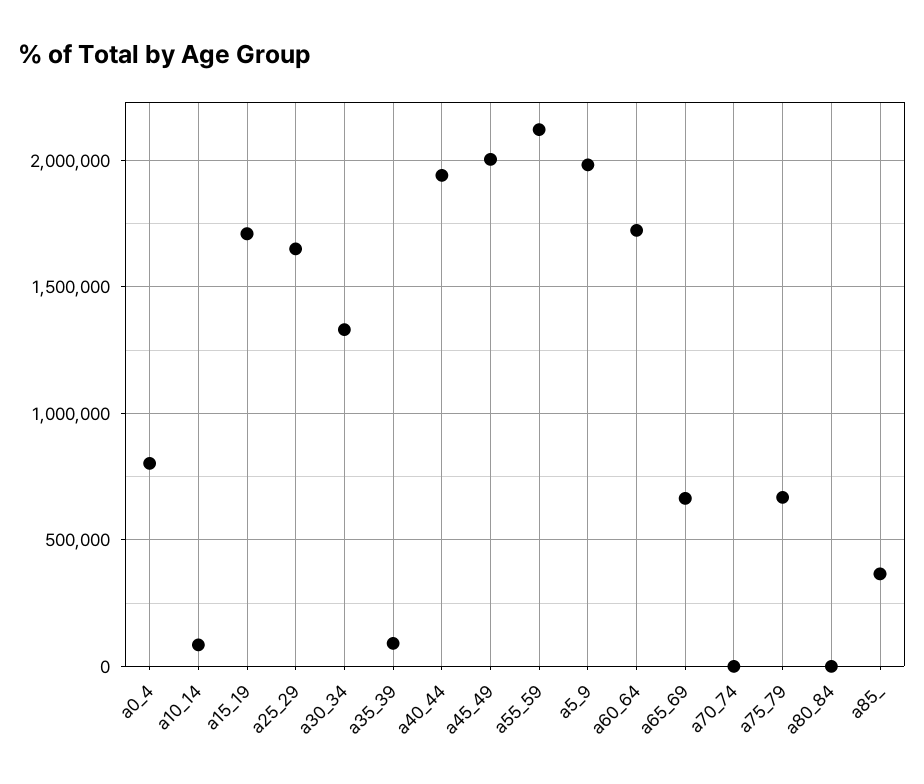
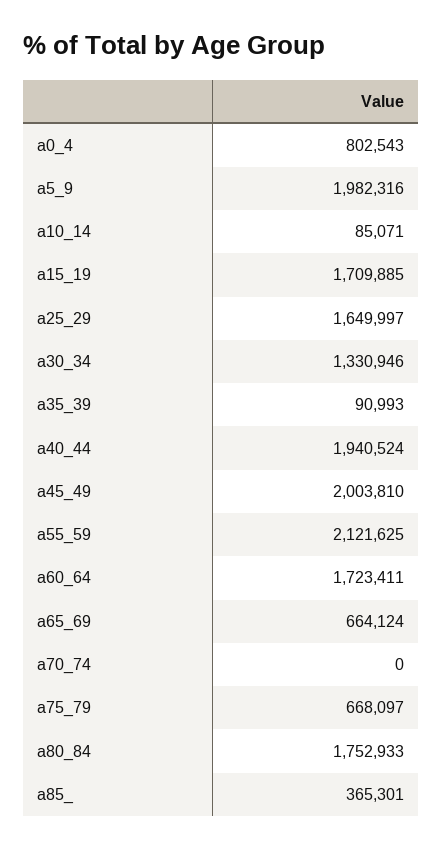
a80_84: 0 -> 1752933

